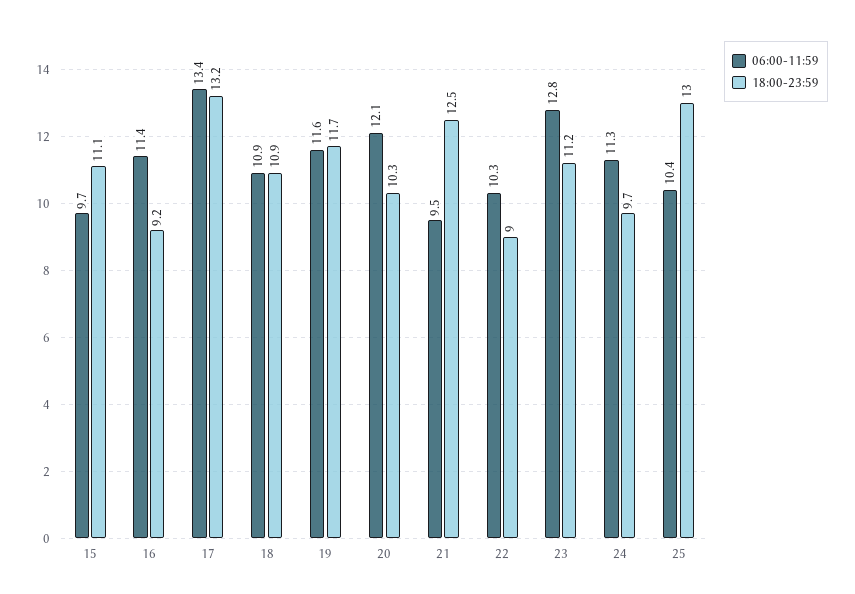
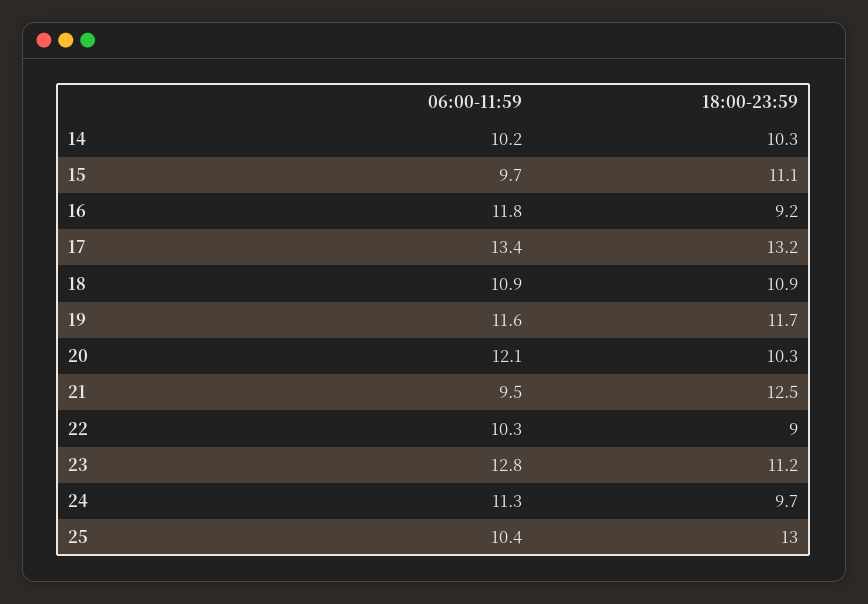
06:00-11:59, 16: 11.4 -> 11.8
06:00-11:59, 14: none -> 10.2
18:00-23:59, 14: none -> 10.3

